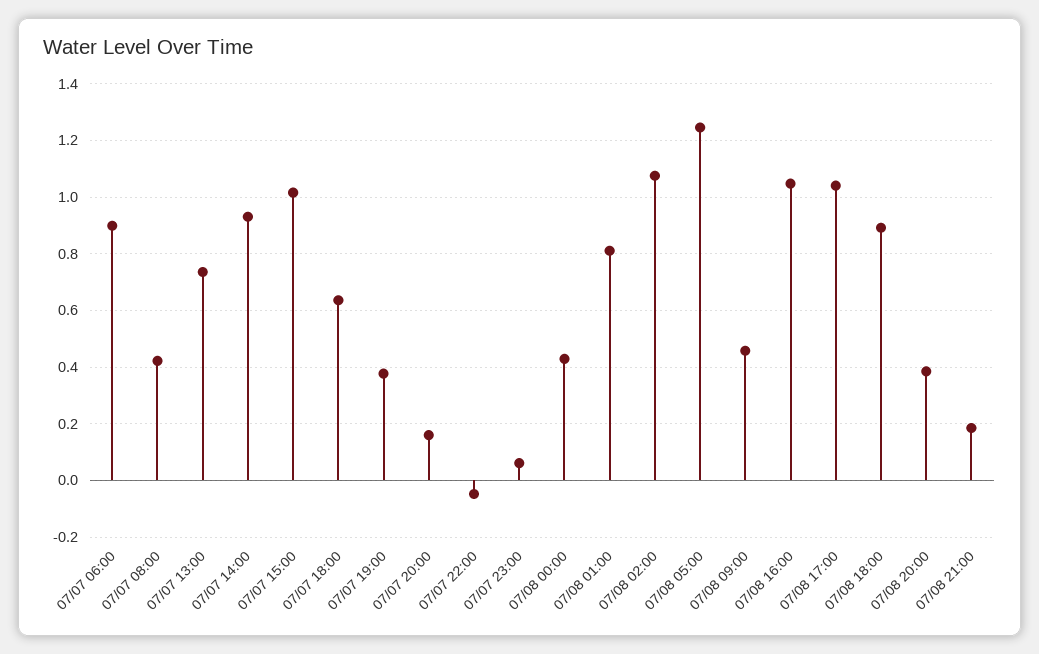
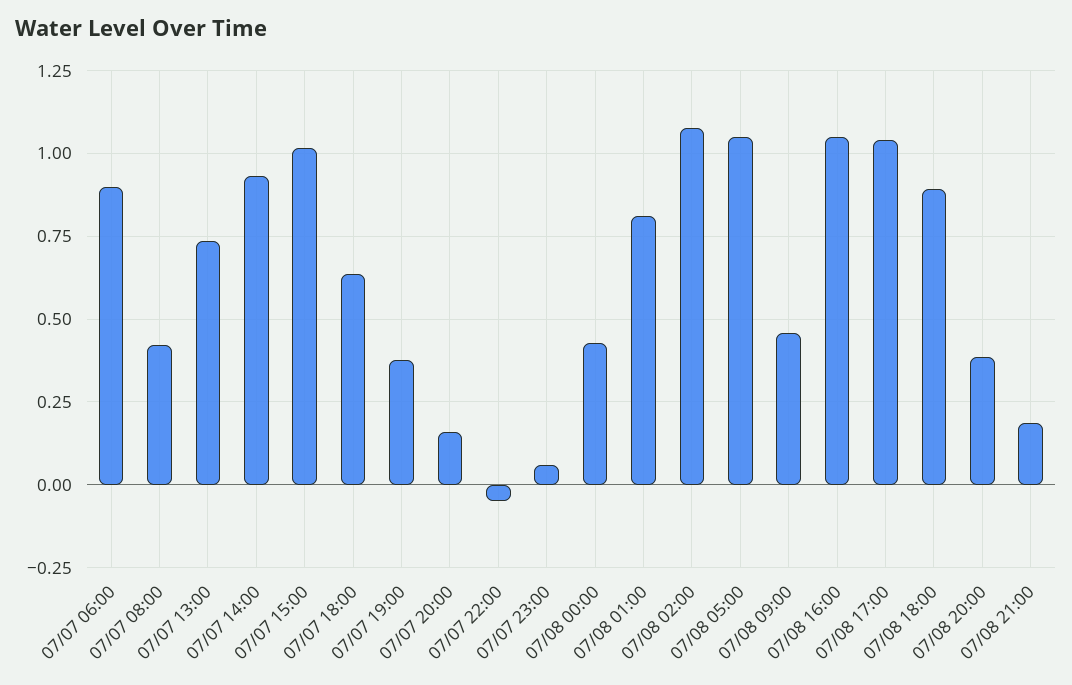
07/08 05:00: 1.25 -> 1.05

